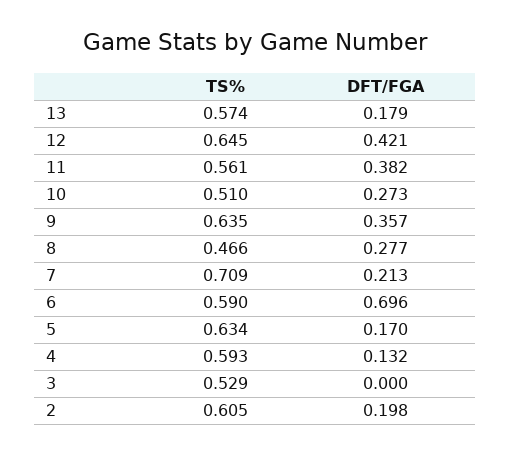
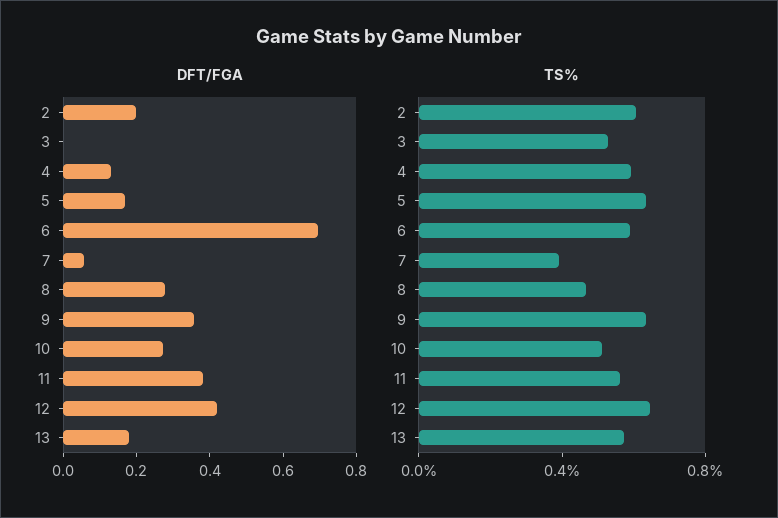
TS%, 7: 0.709 -> 0.4
DFT/FGA, 7: 0.213 -> 0.05

